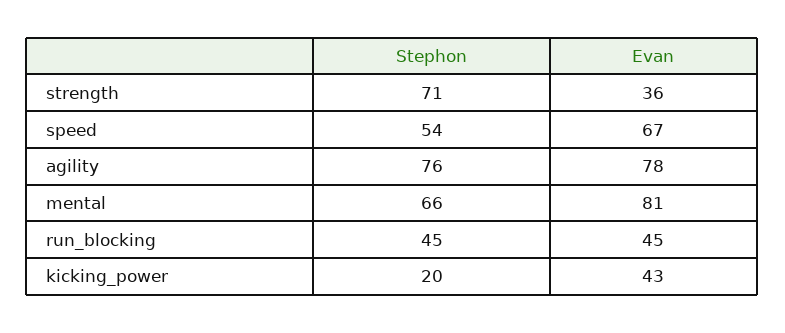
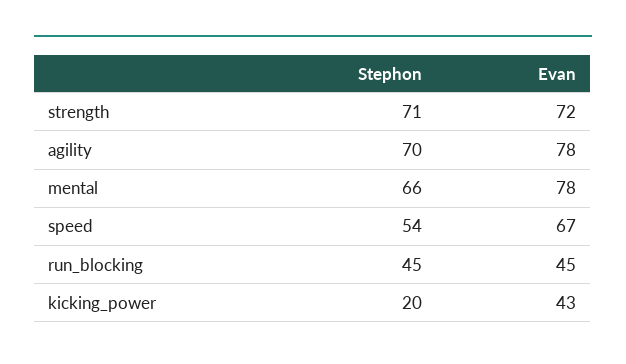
Evan, strength: 36 -> 72
Stephon, agility: 76 -> 70
Evan, mental: 81 -> 78

